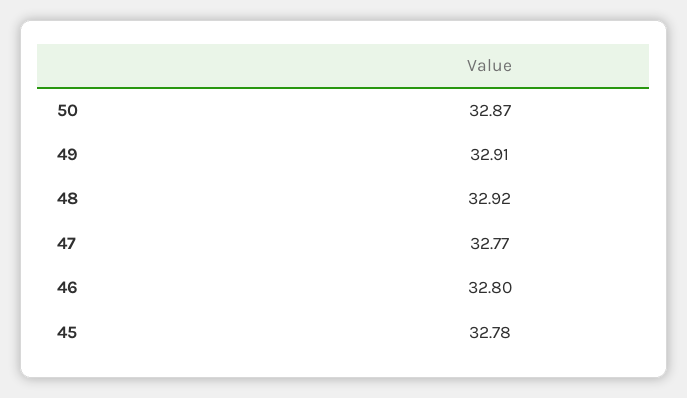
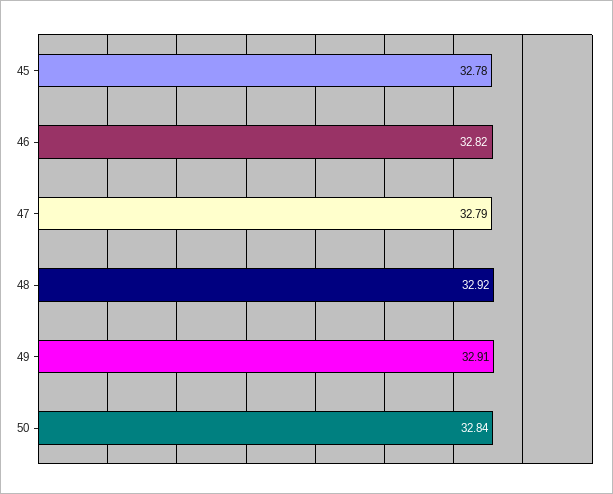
50: 32.87 -> 32.84
47: 32.77 -> 32.79
46: 32.8 -> 32.82

